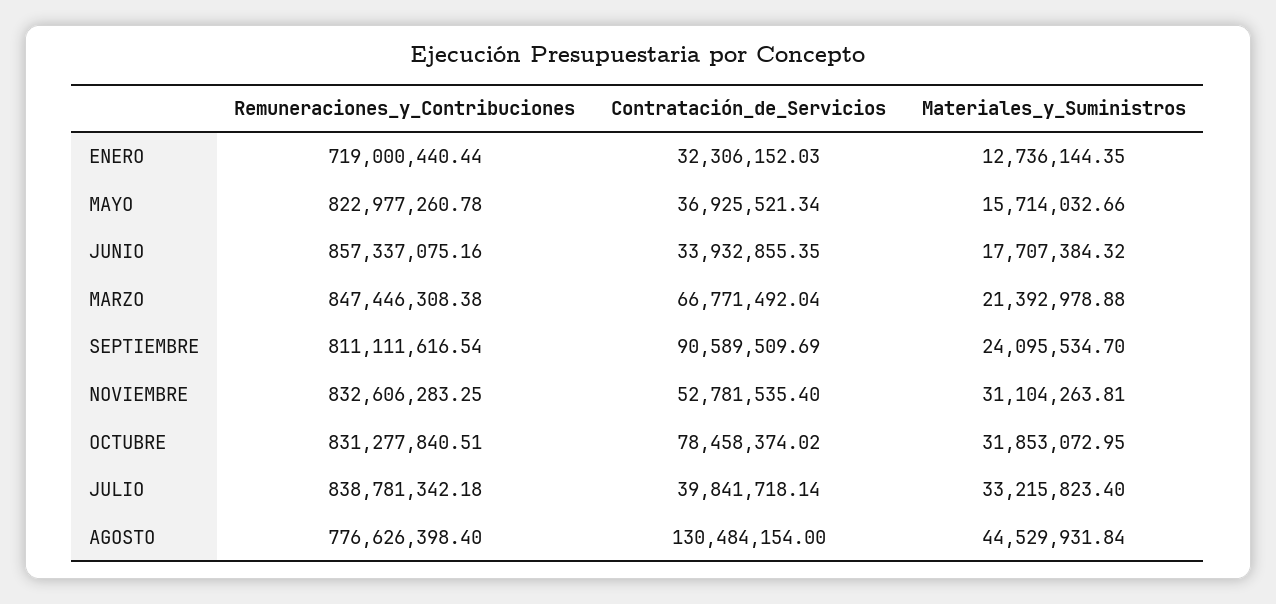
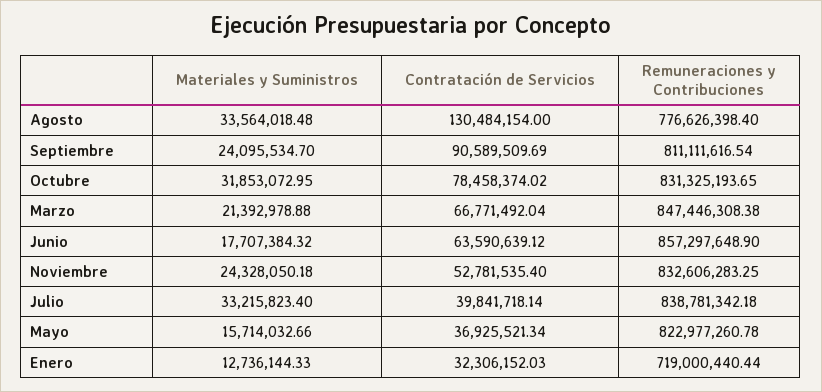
Materiales_y_Suministros, ENERO: 12736144.35 -> 12736144.33
Remuneraciones_y_Contribuciones, JUNIO: 857337075.16 -> 857297648.9
Contratación_de_Servicios, JUNIO: 33932855.35 -> 63590639.12
Materiales_y_Suministros, NOVIEMBRE: 31104263.81 -> 24328050.18
Remuneraciones_y_Contribuciones, OCTUBRE: 831277840.51 -> 831325193.65
Materiales_y_Suministros, AGOSTO: 44529931.84 -> 33564018.48

